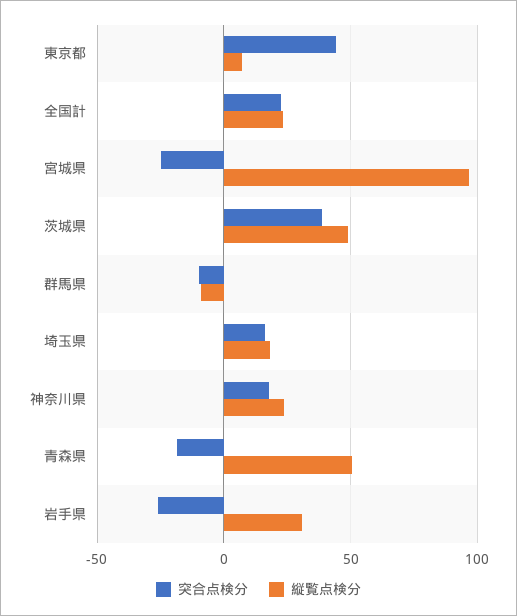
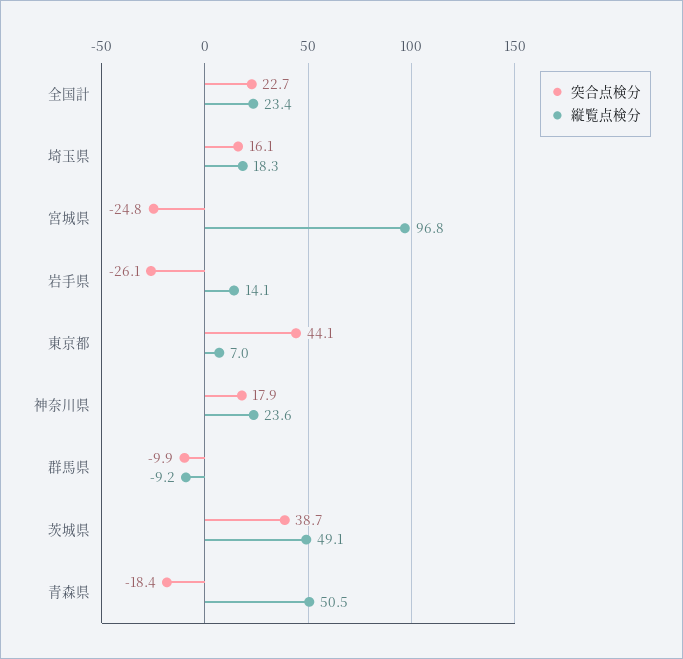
縦覧点検分, 岩手県: 30 -> 14.1

